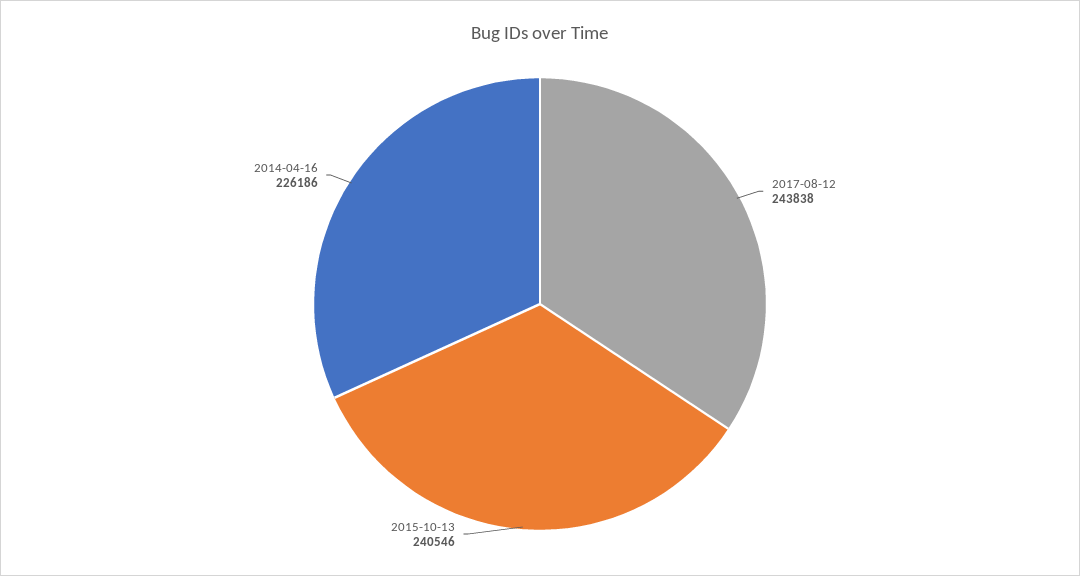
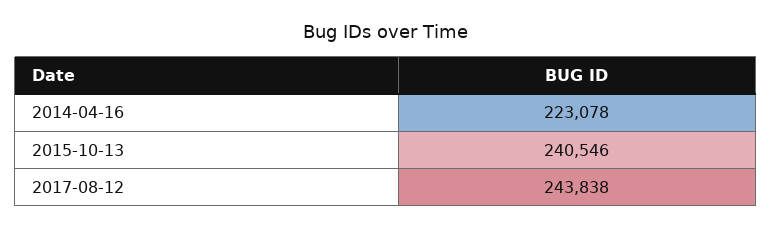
2014-04-16: 226186 -> 223078

